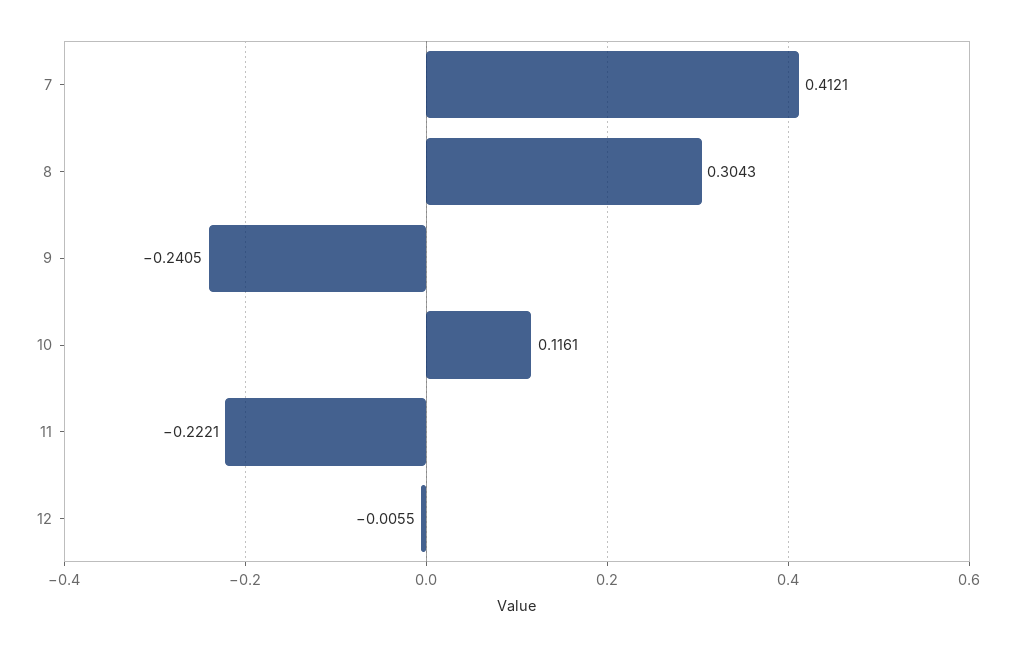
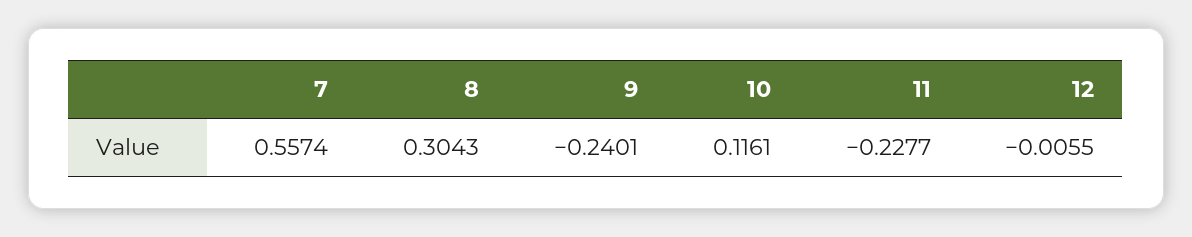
7: 0.4121 -> 0.5574
9: -0.2405 -> -0.2401
11: -0.2221 -> -0.2277

